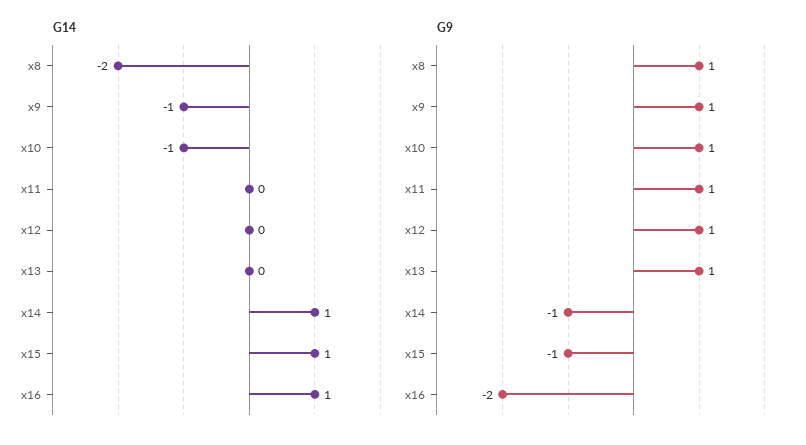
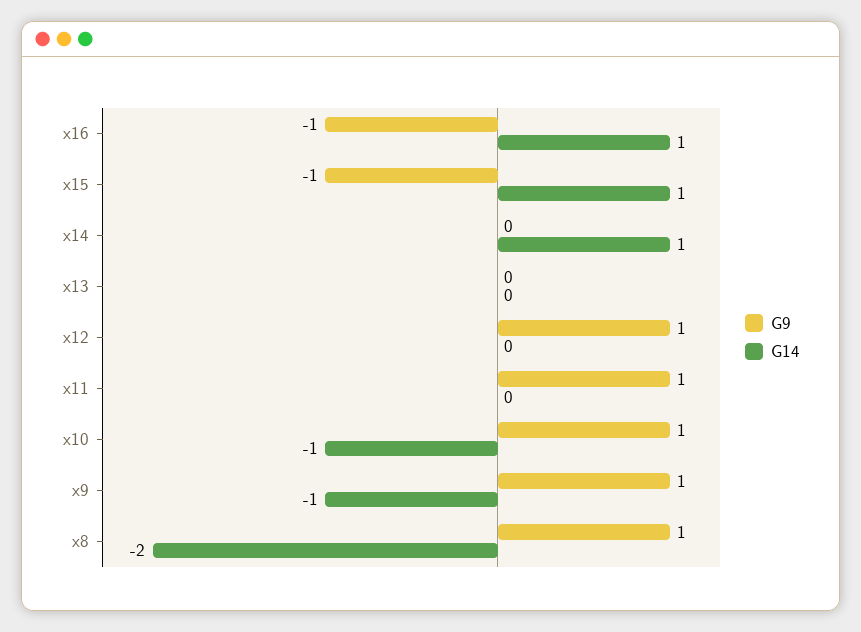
G9, x13: 1 -> 0
G9, x14: -1 -> 0
G9, x16: -2 -> -1

